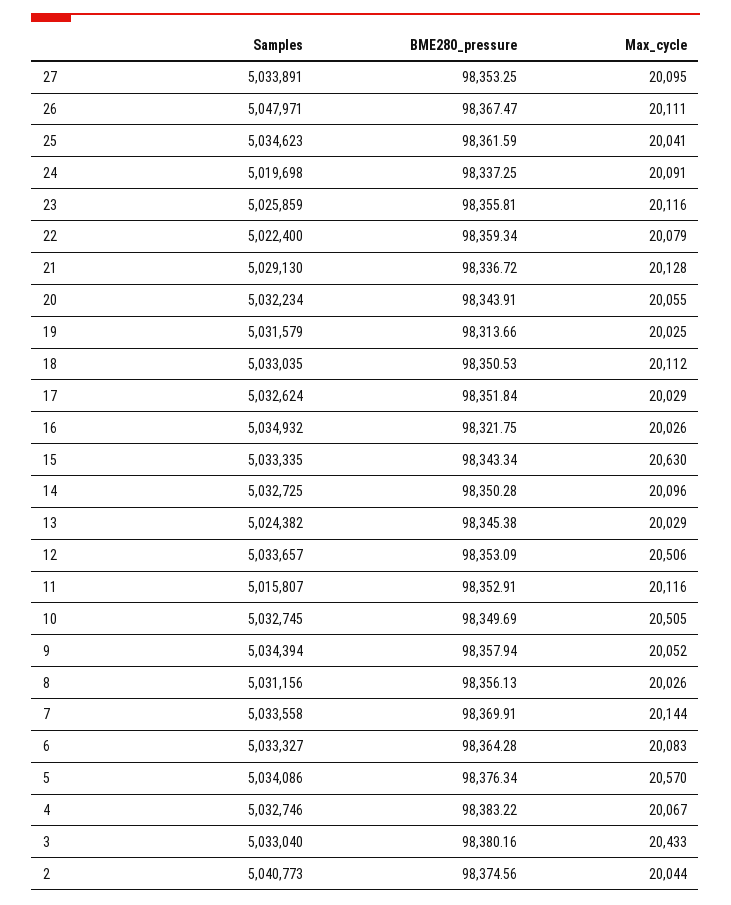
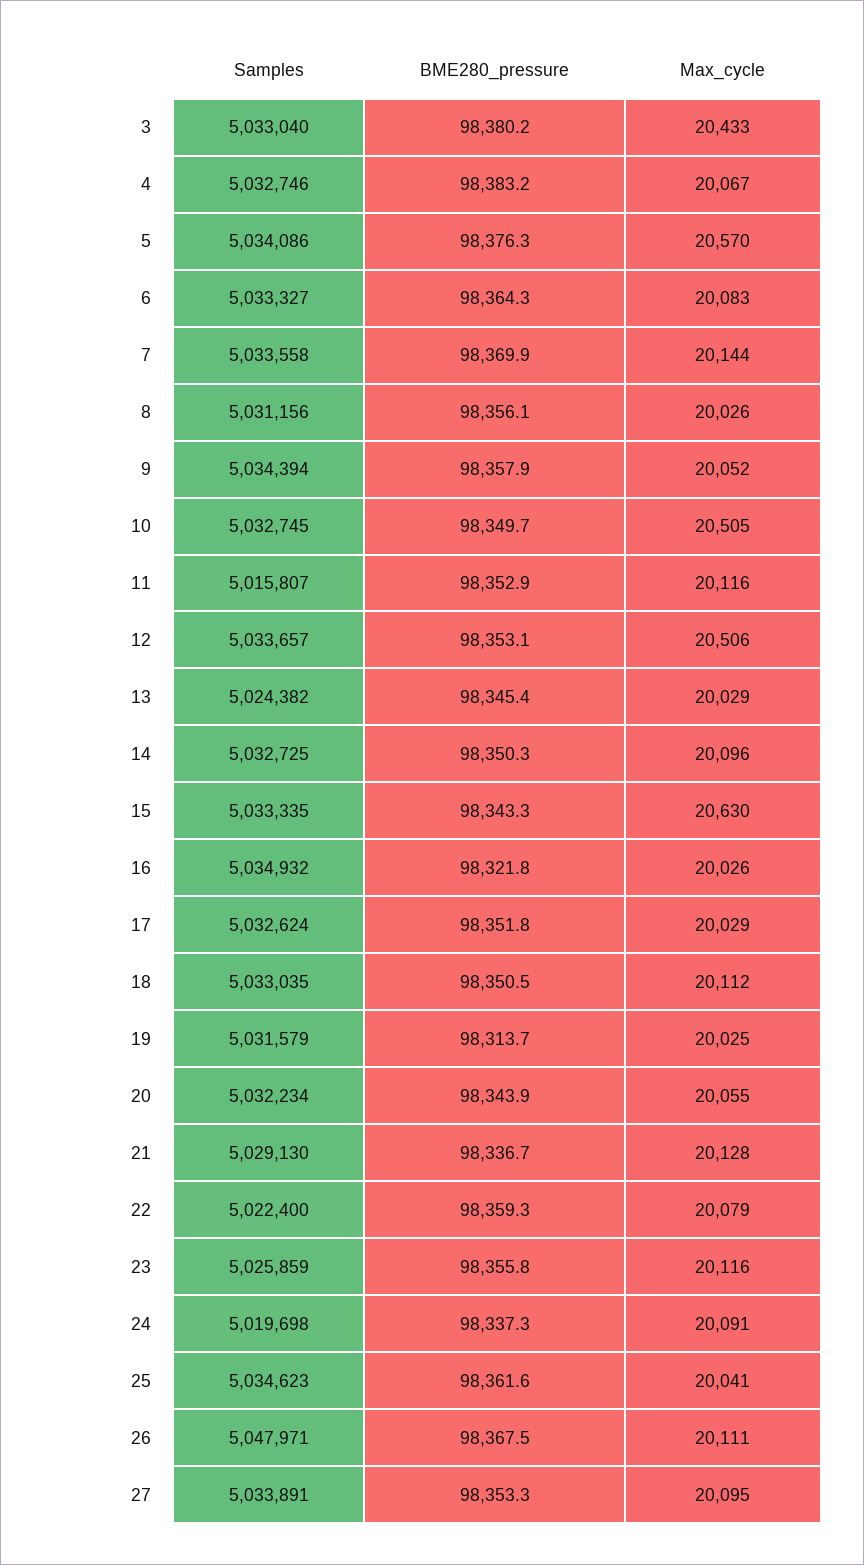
Samples, 2: 5040773 -> none
BME280_pressure, 2: 98374.56 -> none
Max_cycle, 2: 20044 -> none

